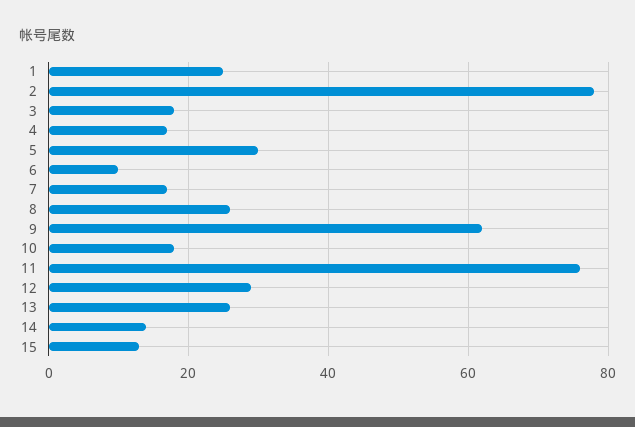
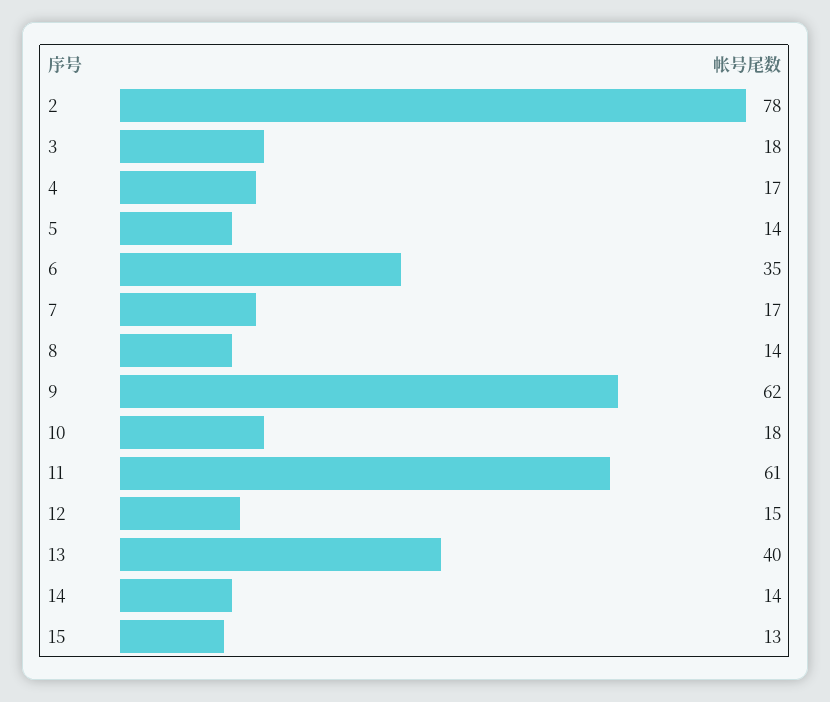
1: 25 -> none
5: 30 -> 14
6: 10 -> 35
8: 25 -> 14
11: 75 -> 61
12: 30 -> 15
13: 25 -> 40

